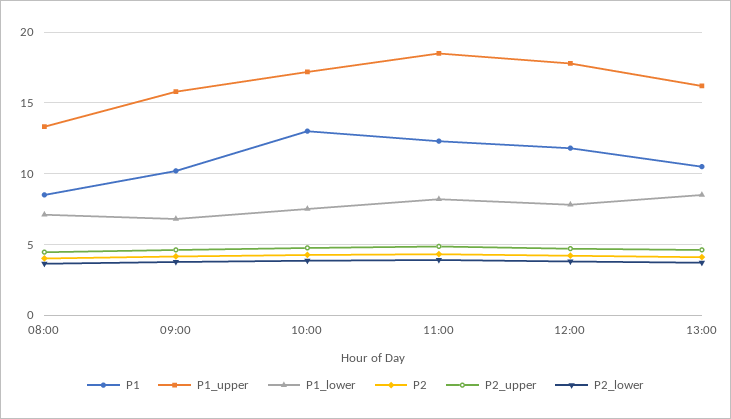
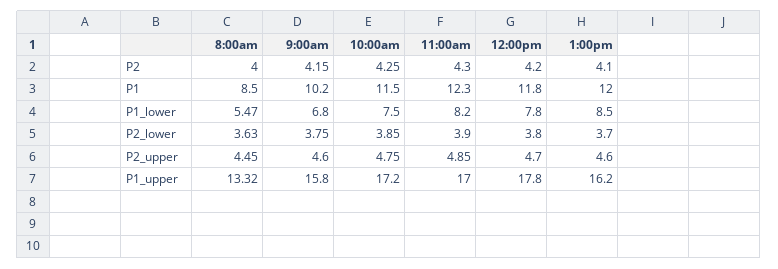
P1_lower, 08:00: 7 -> 5.47
P1, 10:00: 13 -> 11.5
P1_upper, 11:00: 18.5 -> 17
P1, 13:00: 10.5 -> 12

